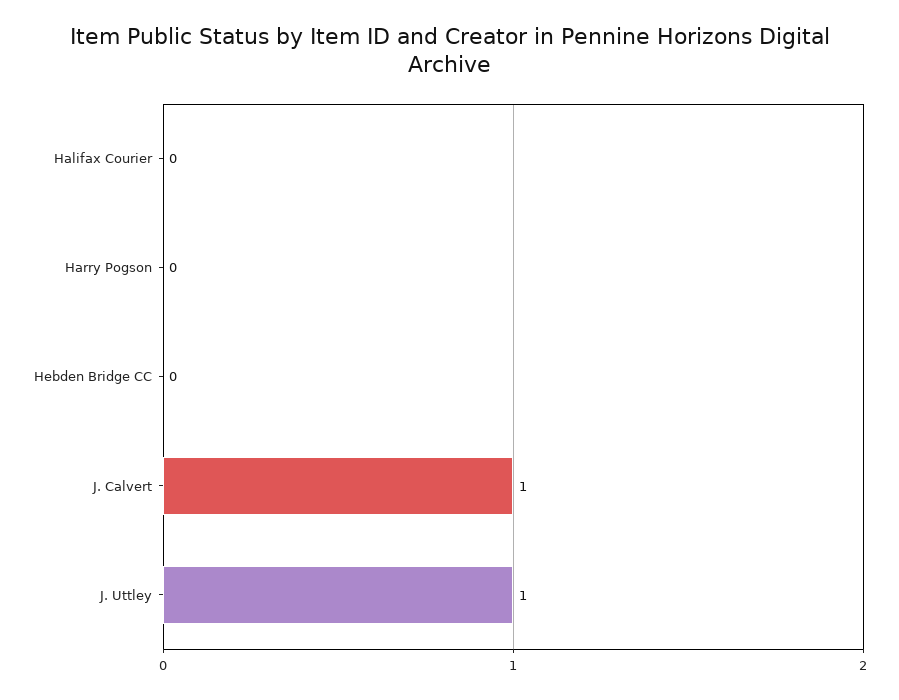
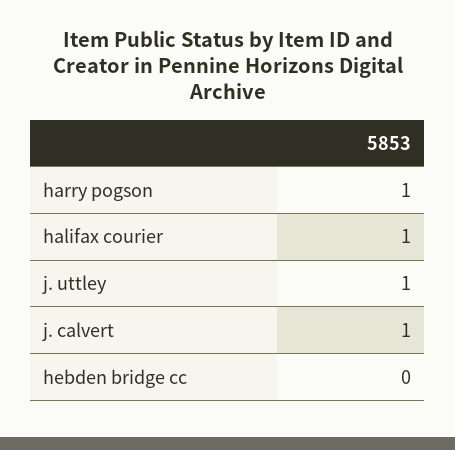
Halifax Courier: 0 -> 1
Harry Pogson: 0 -> 1

